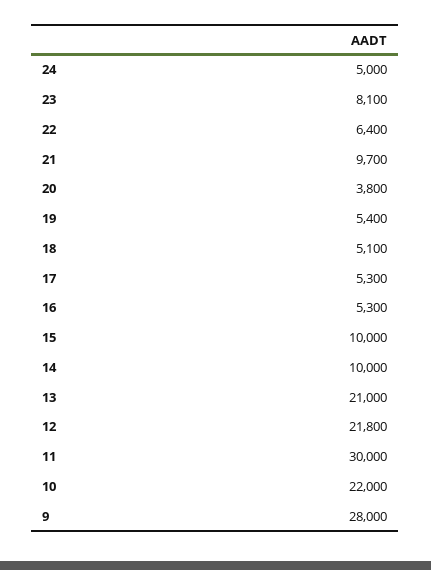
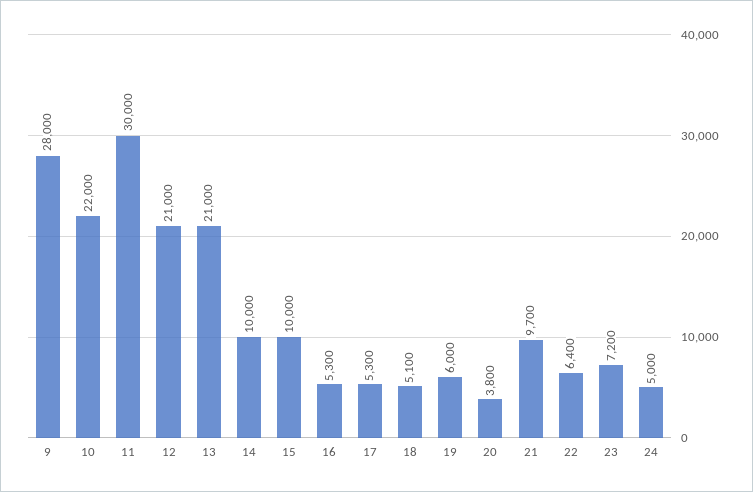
23: 8100 -> 7200
19: 5400 -> 6000
12: 21800 -> 21000

